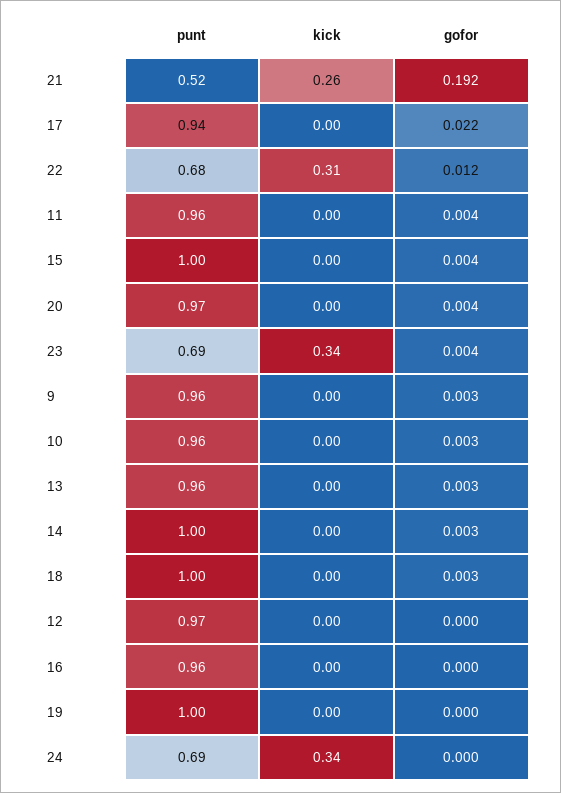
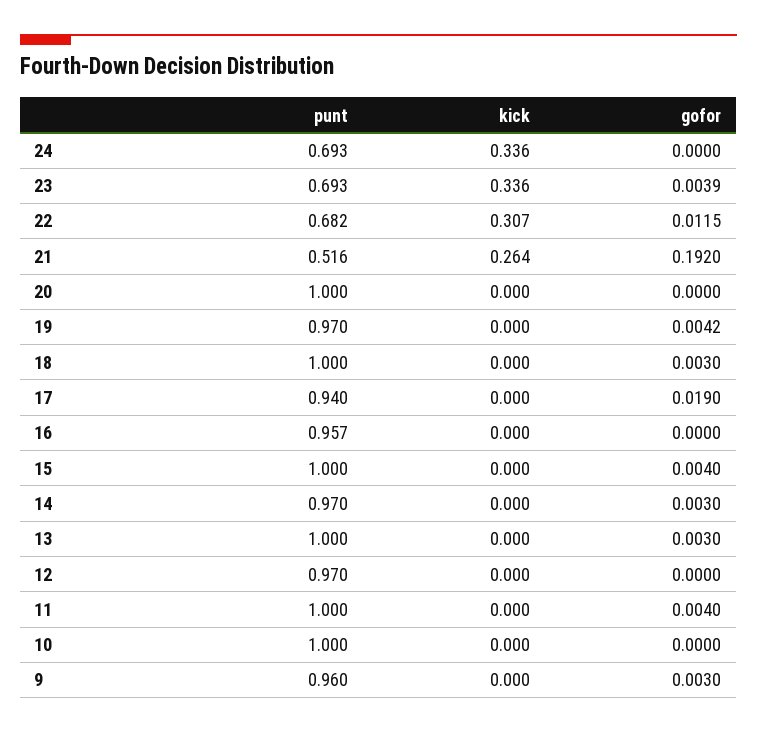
gofor, 17: 0.022 -> 0.019
punt, 11: 0.96 -> 1
punt, 20: 0.97 -> 1
gofor, 20: 0.004 -> 0
punt, 10: 0.96 -> 1
gofor, 10: 0.003 -> 0
punt, 13: 0.96 -> 1
punt, 14: 1 -> 0.97
punt, 19: 1 -> 0.97
gofor, 19: 0 -> 0.0042

